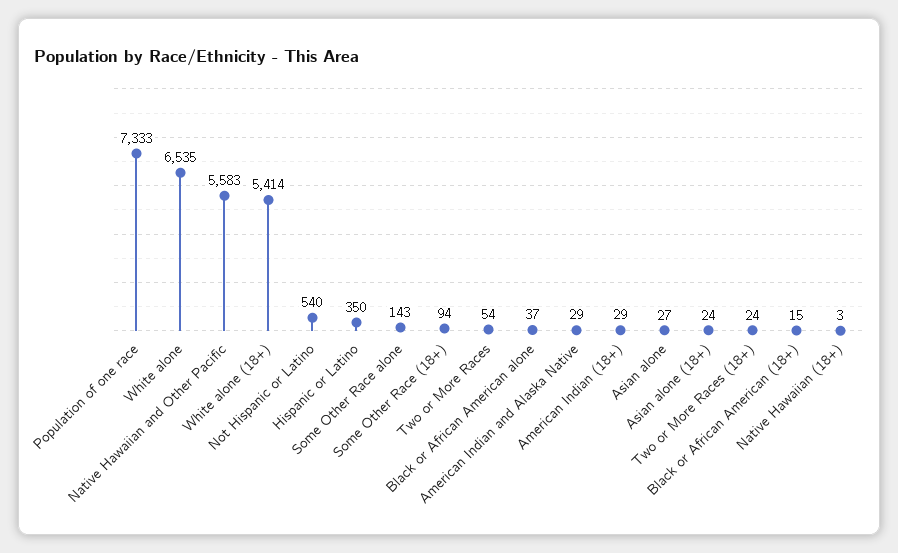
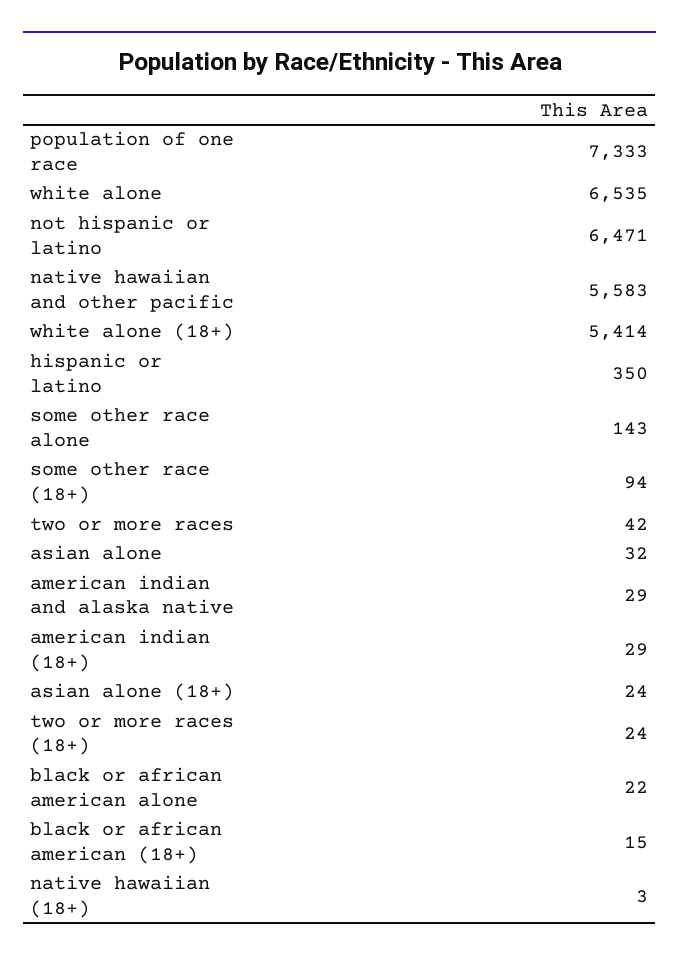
Not Hispanic or Latino: 540 -> 6471
Two or More Races: 54 -> 42
Black or African American alone: 37 -> 22
Asian alone: 27 -> 32

